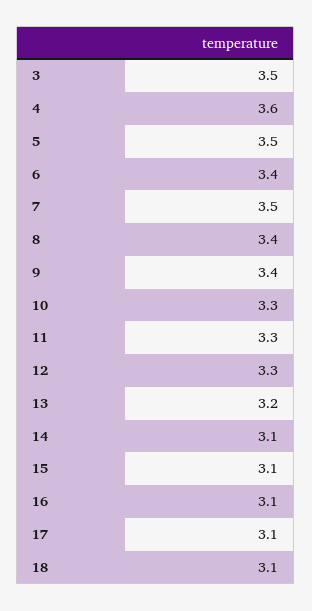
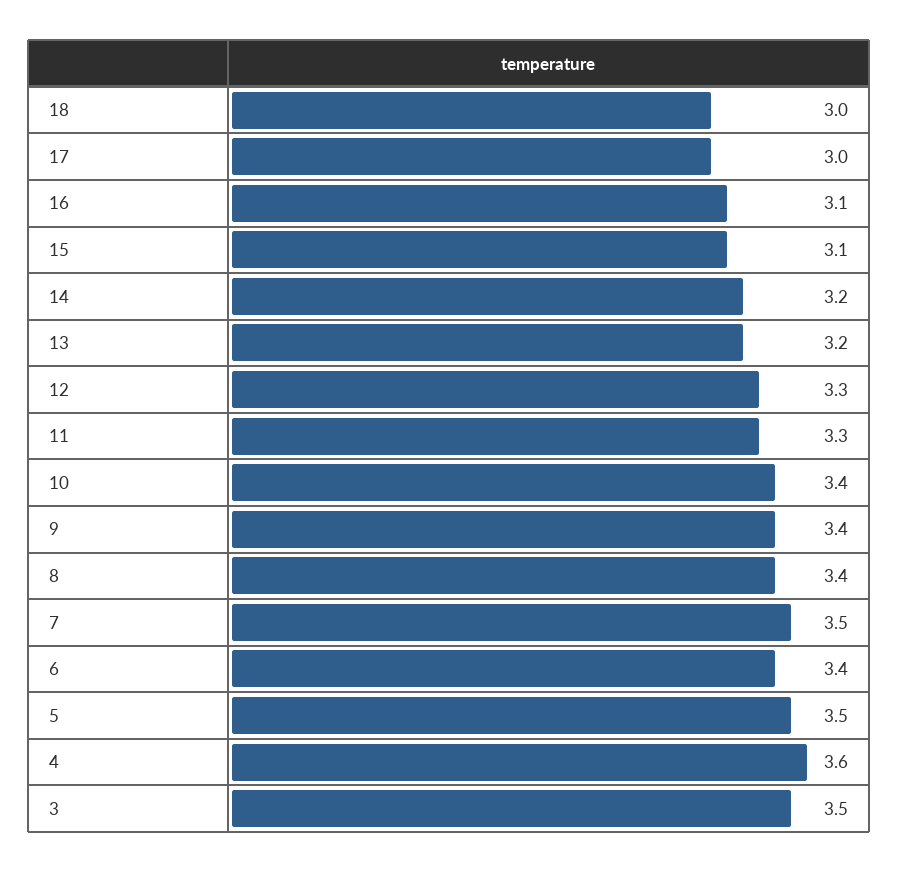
10: 3.3 -> 3.4
14: 3.1 -> 3.2
17: 3.1 -> 3
18: 3.1 -> 3

